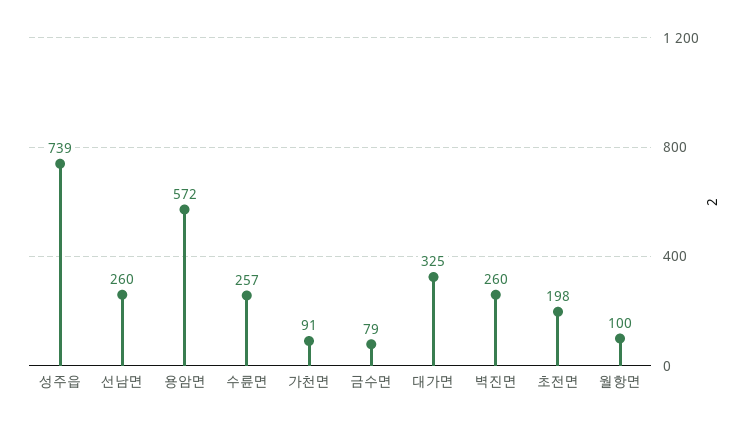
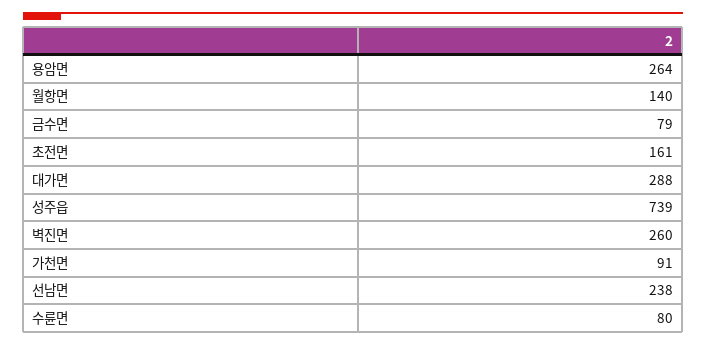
선남면: 260 -> 238
용암면: 572 -> 264
수륜면: 257 -> 80
대가면: 325 -> 288
초전면: 198 -> 161
월항면: 100 -> 140

